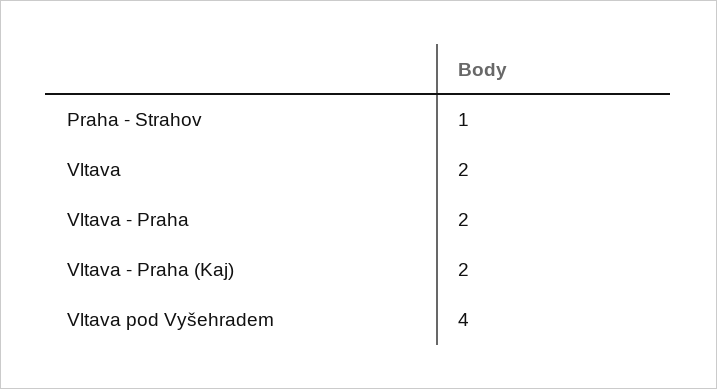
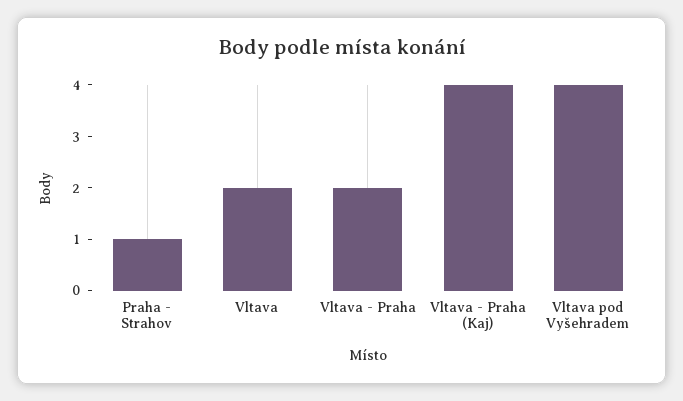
Vltava - Praha (Kaj): 2 -> 4

